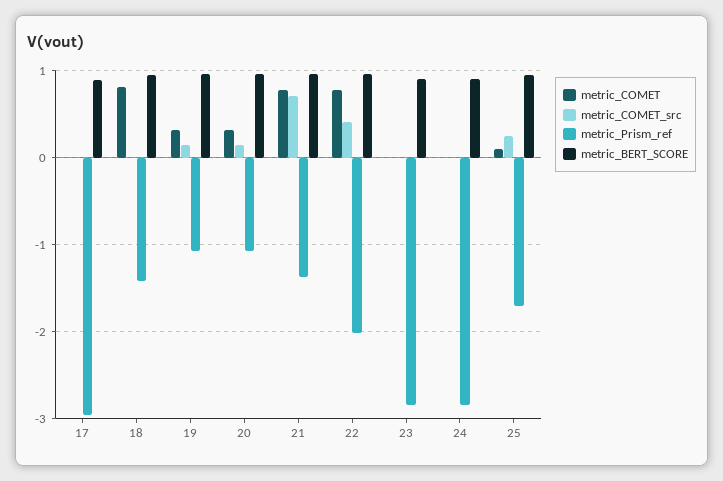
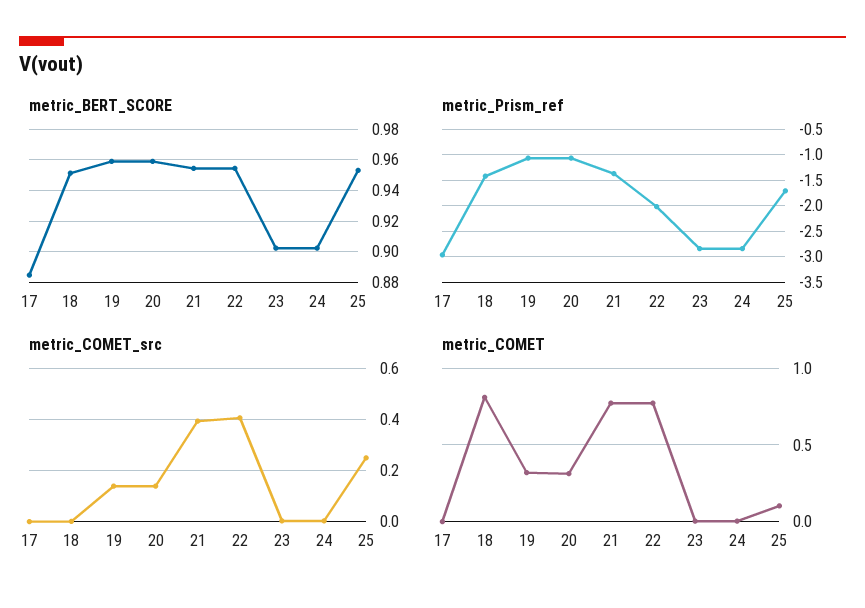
metric_COMET_src, 21: 0.7 -> 0.4

